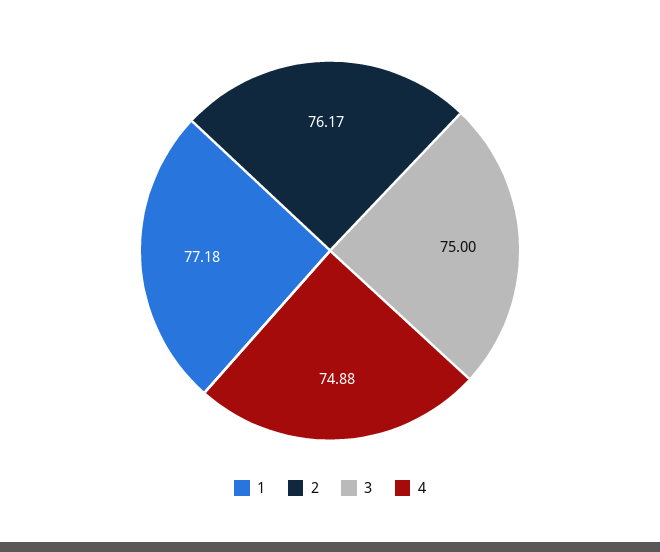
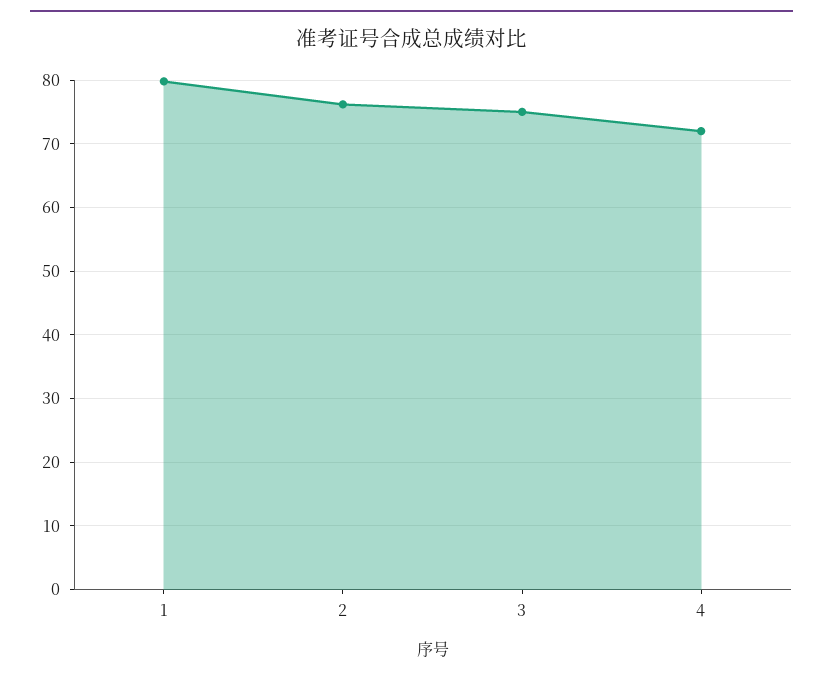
1: 77.18 -> 80
4: 74.88 -> 72

